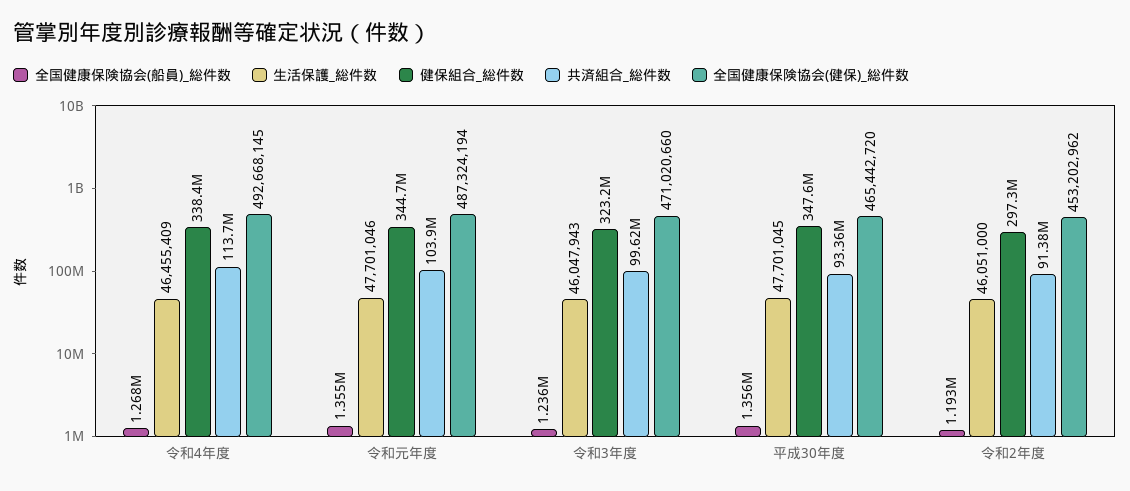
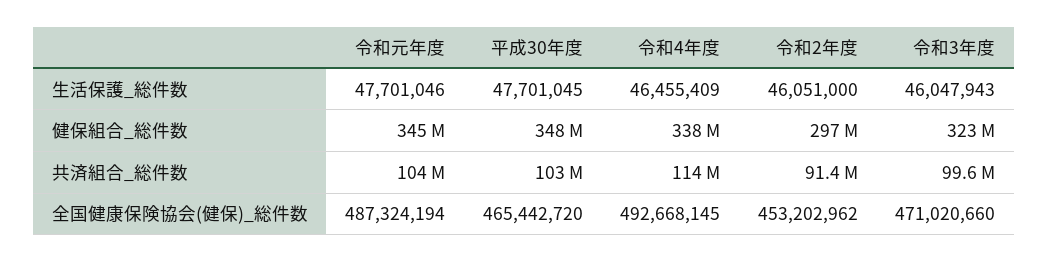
全国健康保険協会(船員)_総件数, 令和4年度: 1268000 -> none
全国健康保険協会(船員)_総件数, 令和元年度: 1355000 -> none
全国健康保険協会(船員)_総件数, 令和3年度: 1236000 -> none
全国健康保険協会(船員)_総件数, 平成30年度: 1356000 -> none
共済組合_総件数, 平成30年度: 93360000 -> 103000000
全国健康保険協会(船員)_総件数, 令和2年度: 1193000 -> none

